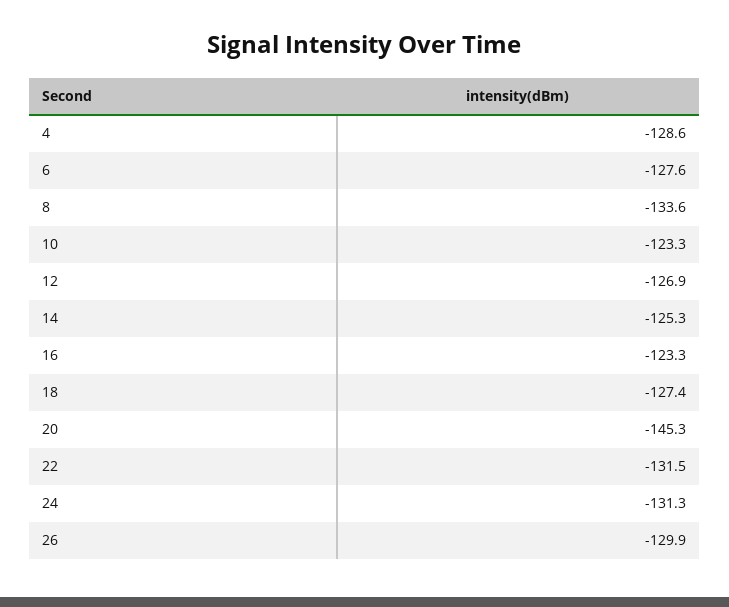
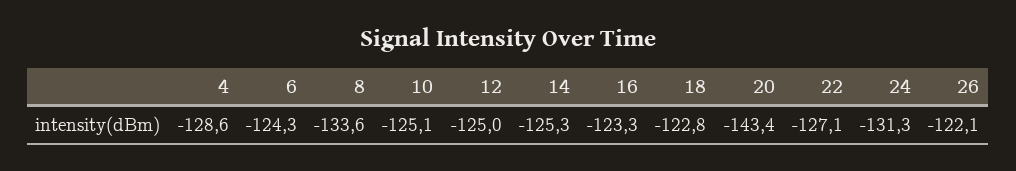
6: -127.6 -> -124.3
10: -123.3 -> -125.1
12: -126.9 -> -125
18: -127.4 -> -122.8
20: -145.3 -> -143.4
22: -131.5 -> -127.1
26: -129.9 -> -122.1

